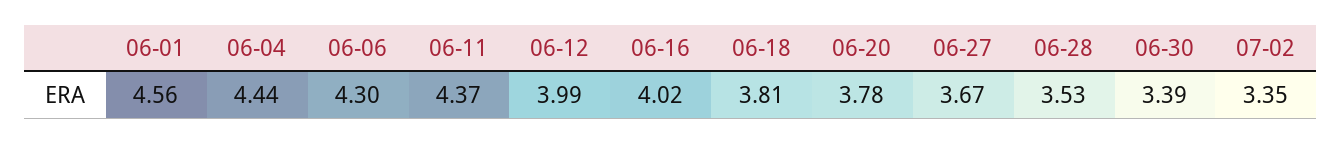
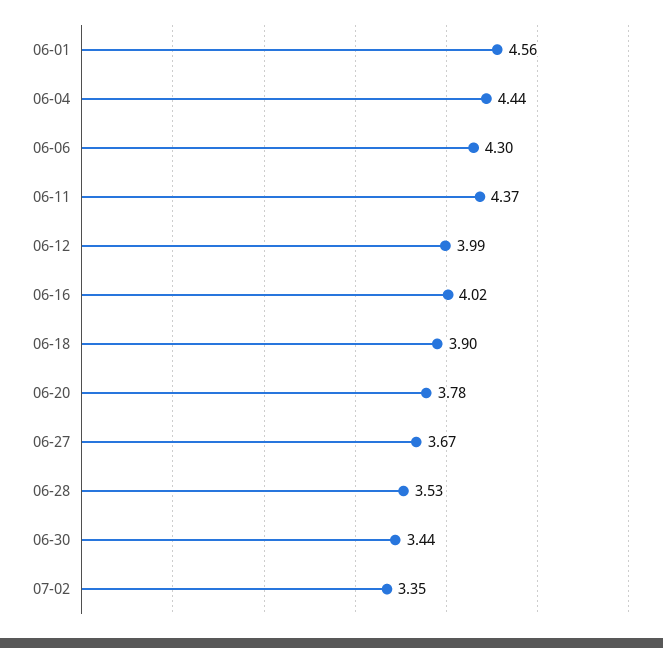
06-18: 3.81 -> 3.9
06-30: 3.39 -> 3.44

